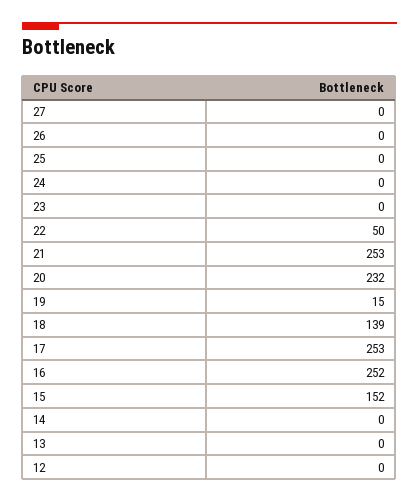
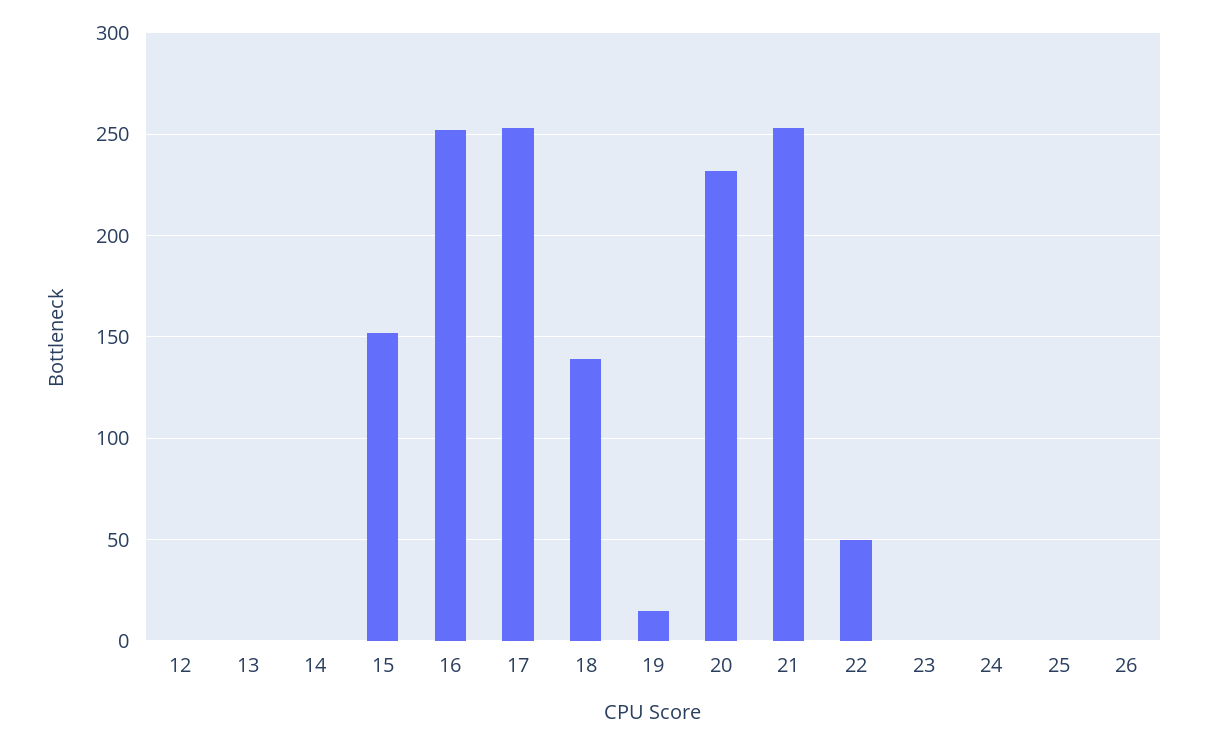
27: 0 -> none

